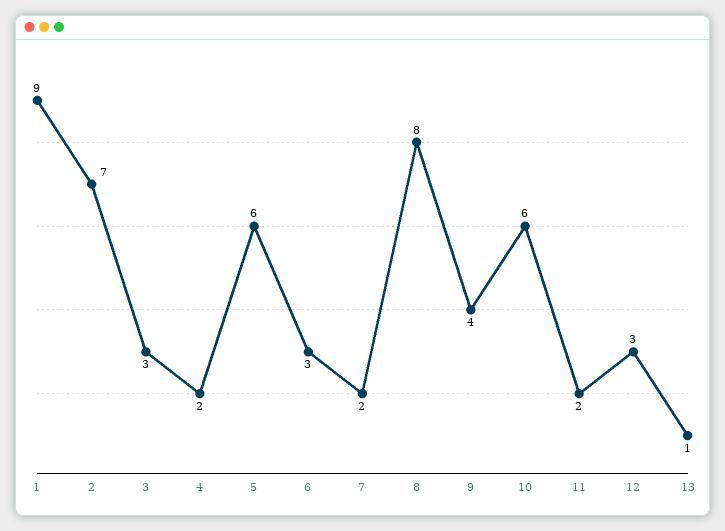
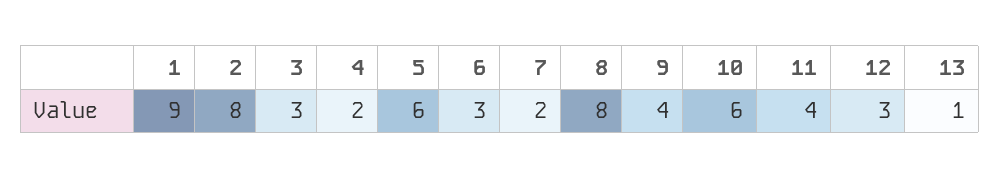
2: 7 -> 8
11: 2 -> 4

